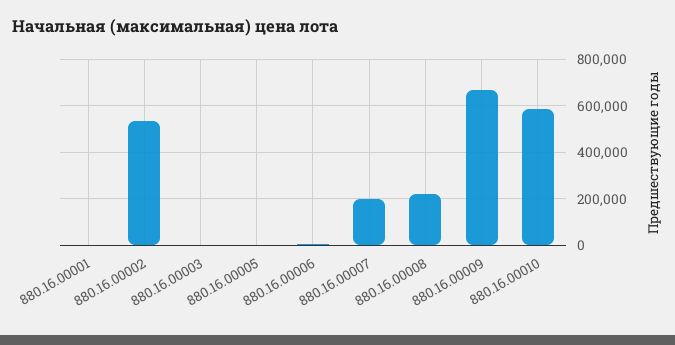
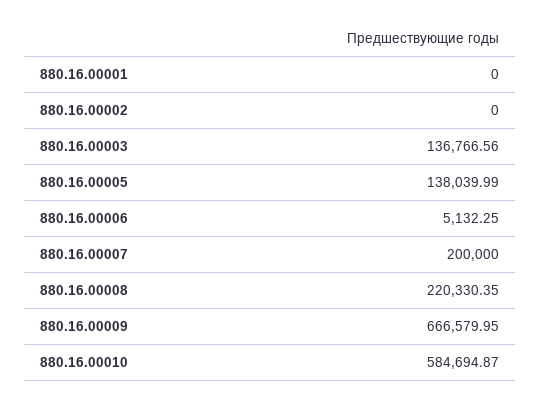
880.16.00002: 550000 -> 0
880.16.00003: 0 -> 136766.56
880.16.00005: 0 -> 138039.99

